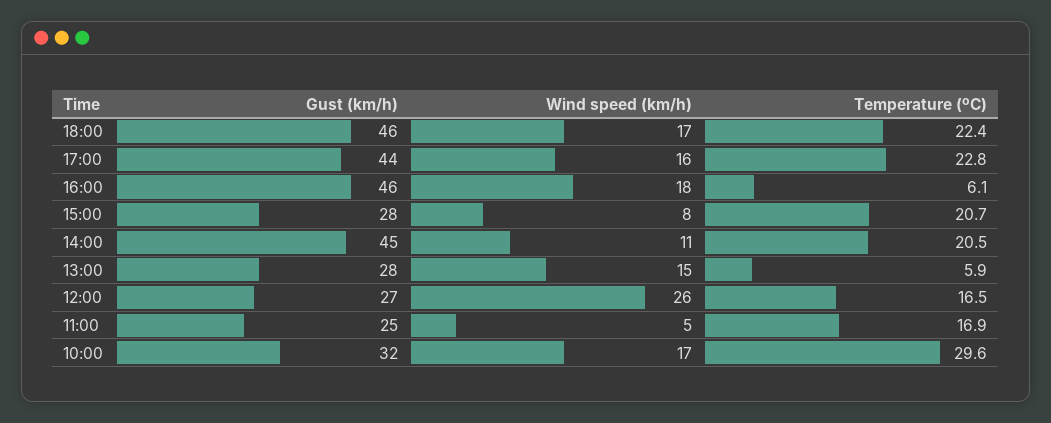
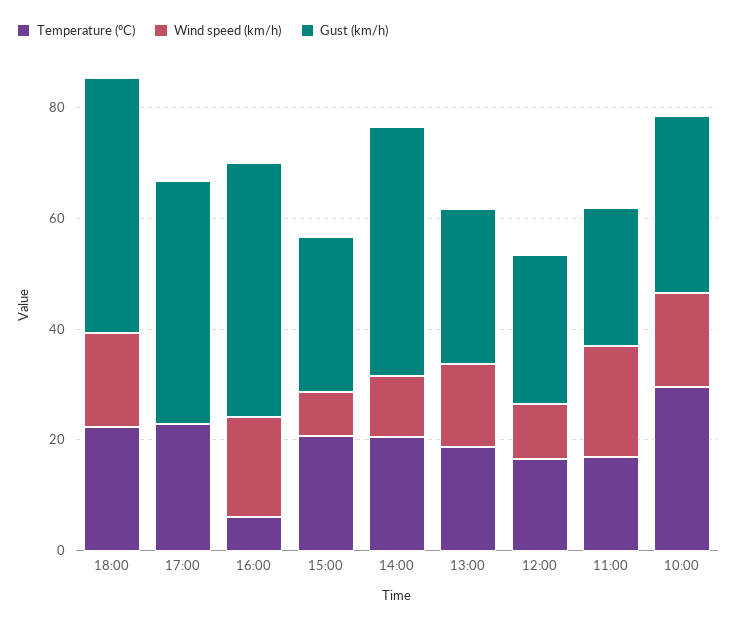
Wind speed (km/h), 17:00: 16 -> 0
Temperature (ºC), 13:00: 5.9 -> 20
Wind speed (km/h), 12:00: 26 -> 10
Wind speed (km/h), 11:00: 5 -> 20

